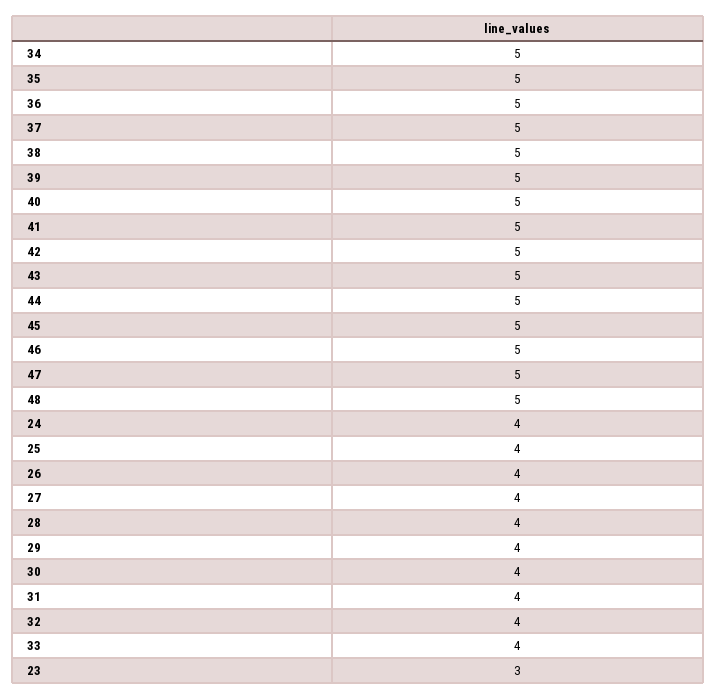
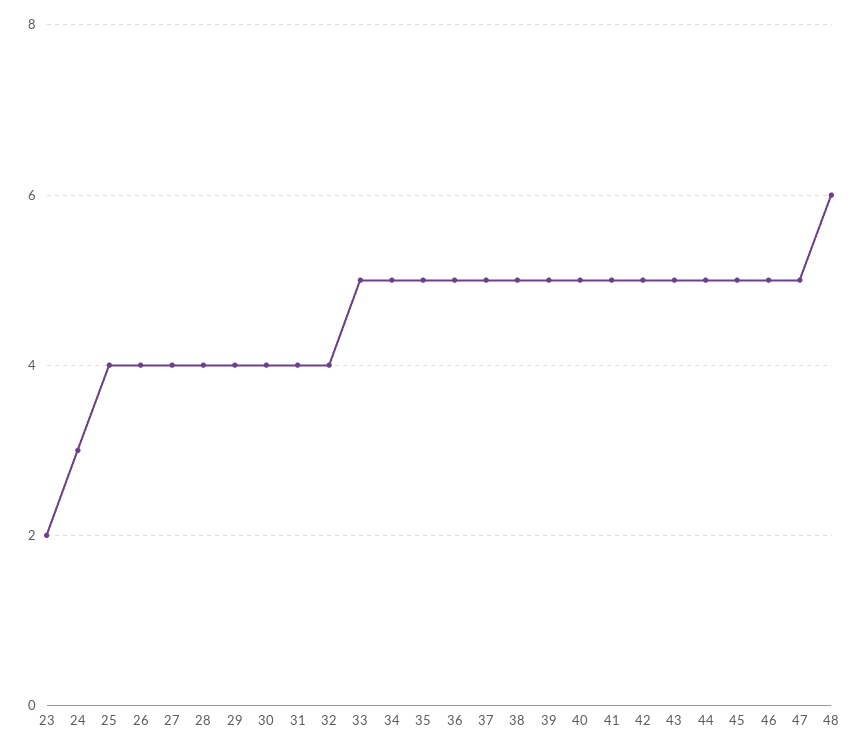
48: 5 -> 6
24: 4 -> 3
33: 4 -> 5
23: 3 -> 2

